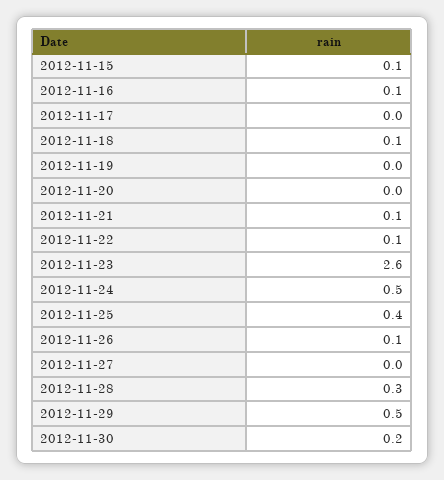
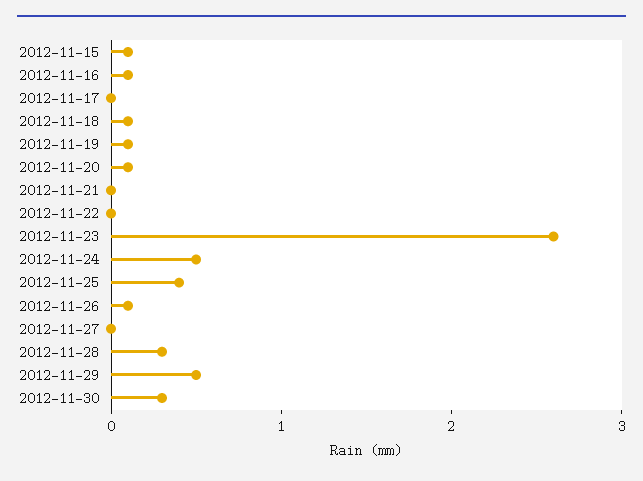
2012-11-19: 0 -> 0.1
2012-11-20: 0 -> 0.1
2012-11-21: 0.1 -> 0
2012-11-22: 0.1 -> 0
2012-11-30: 0.2 -> 0.3

